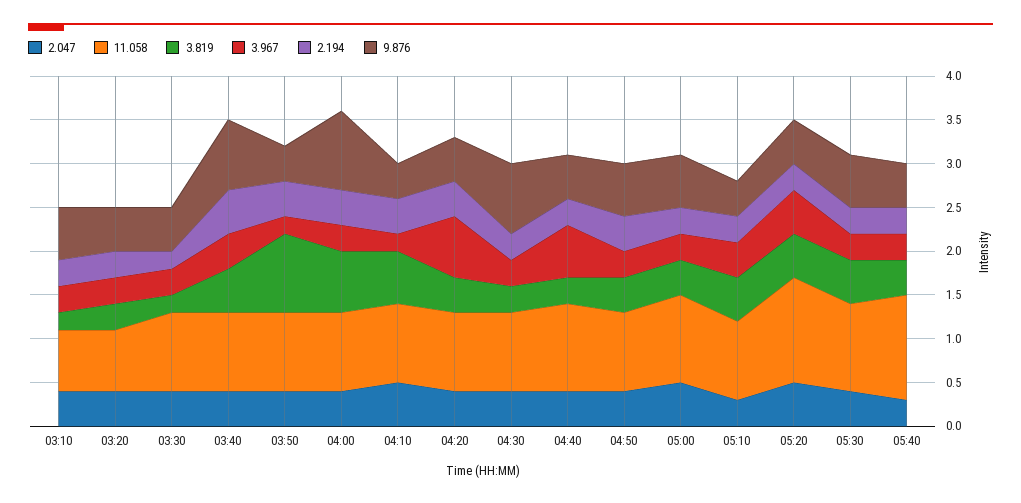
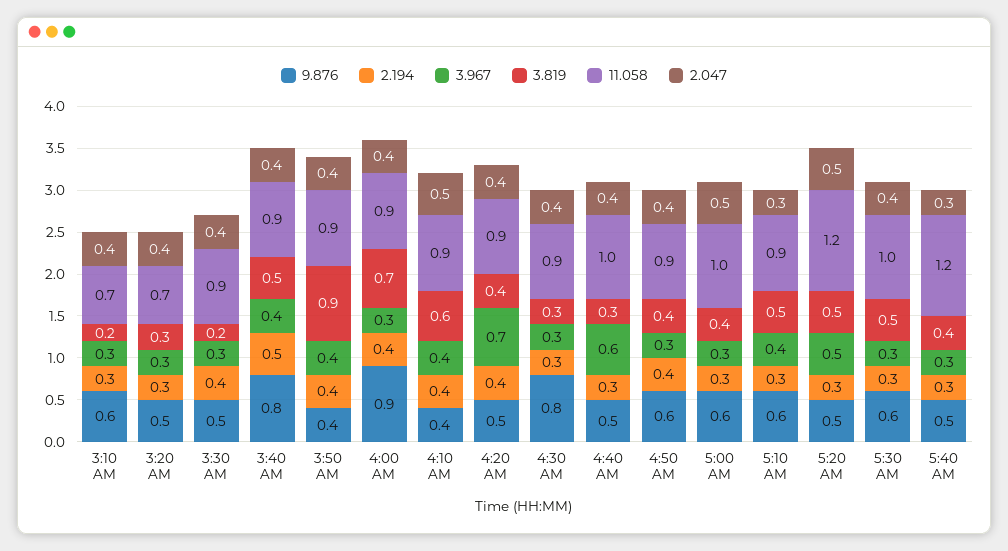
2.194, 03:30: 0.2 -> 0.4
3.967, 03:50: 0.2 -> 0.4
3.967, 04:10: 0.2 -> 0.4
9.876, 05:10: 0.4 -> 0.6

